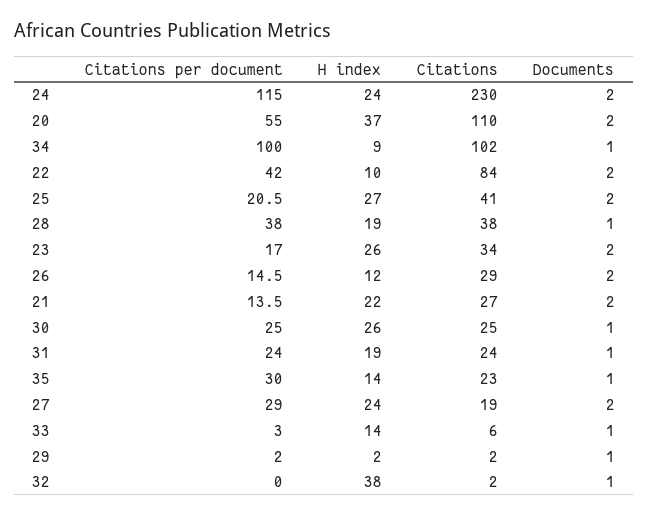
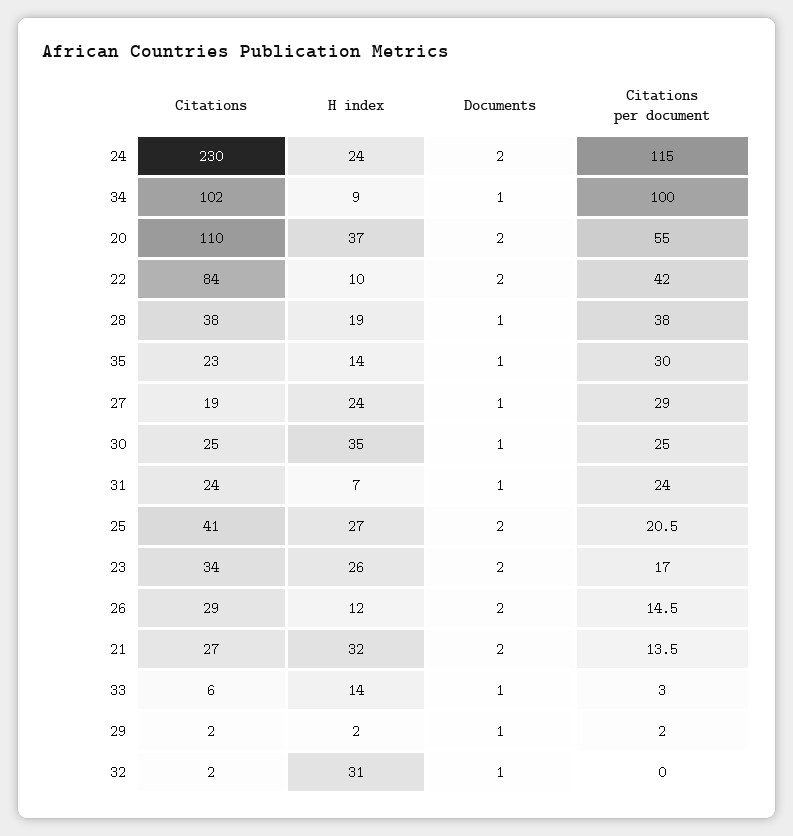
H index, 21: 22 -> 32
H index, 30: 26 -> 35
H index, 31: 19 -> 7
Documents, 27: 2 -> 1
H index, 32: 38 -> 31

